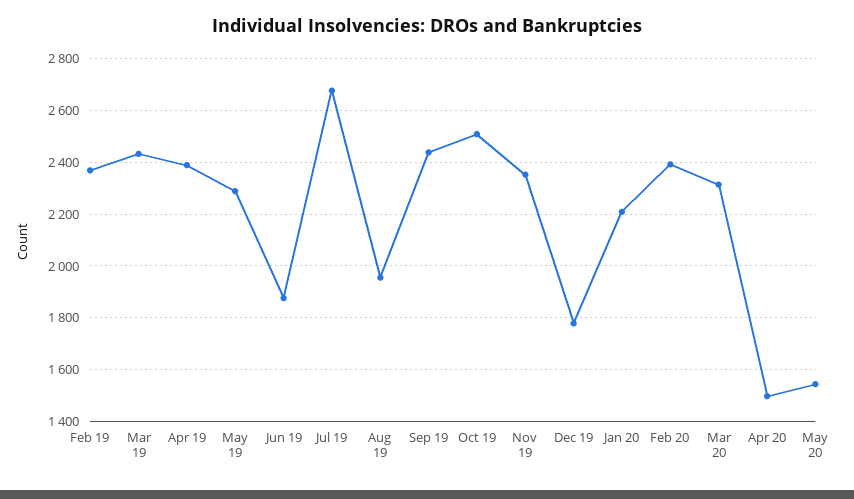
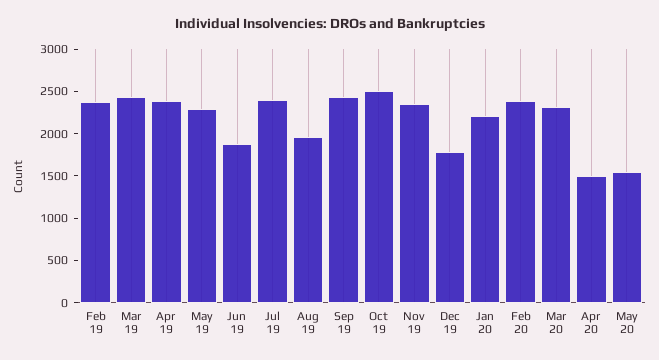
Jul 19: 2675 -> 2400

